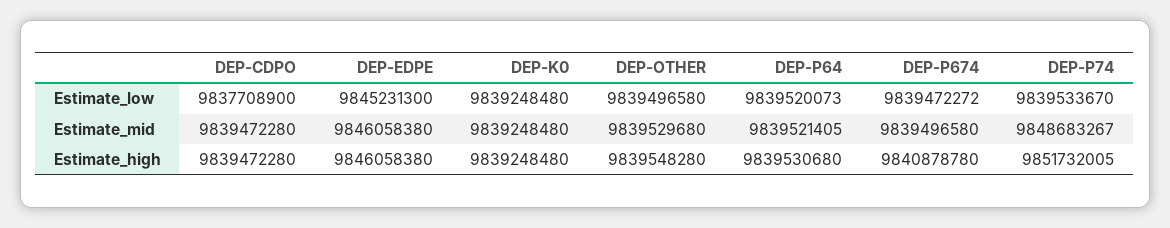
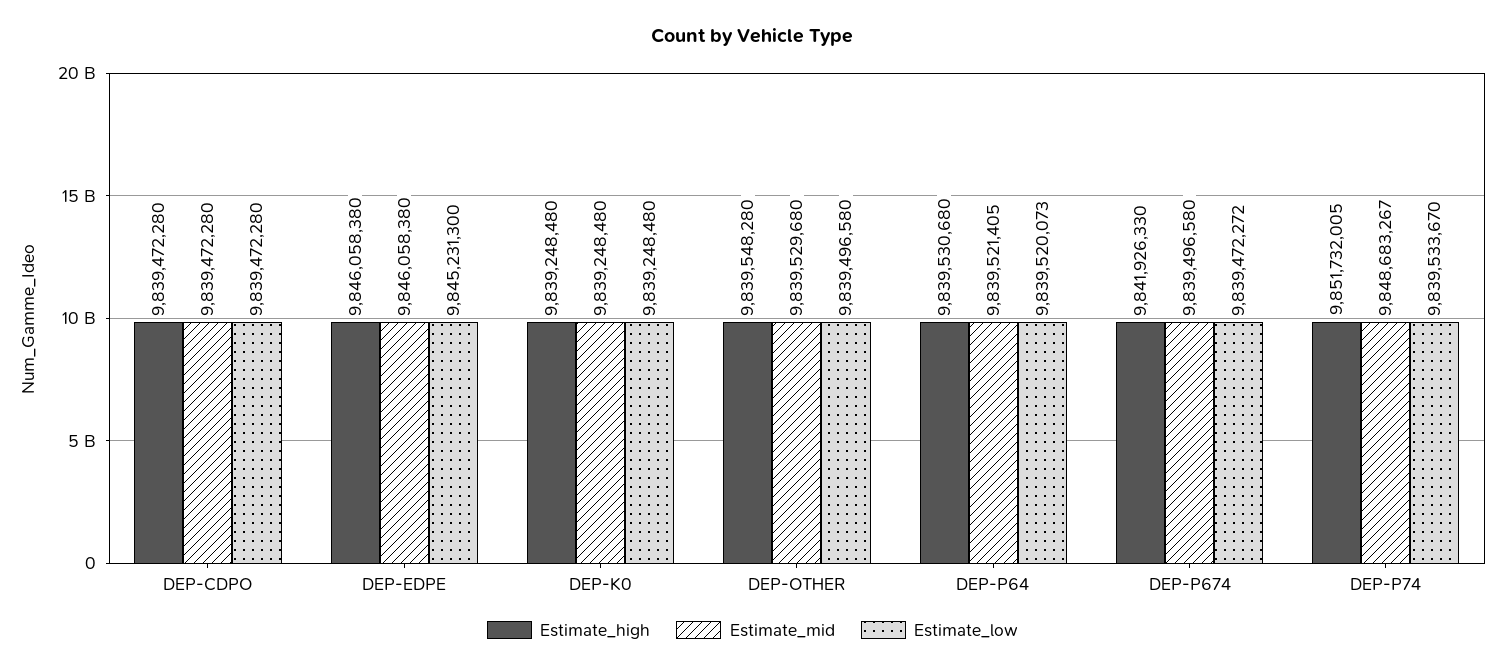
Estimate_low, DEP-CDPO: 9837708900 -> 9839472280
Estimate_high, DEP-P674: 9840878780 -> 9841926330

